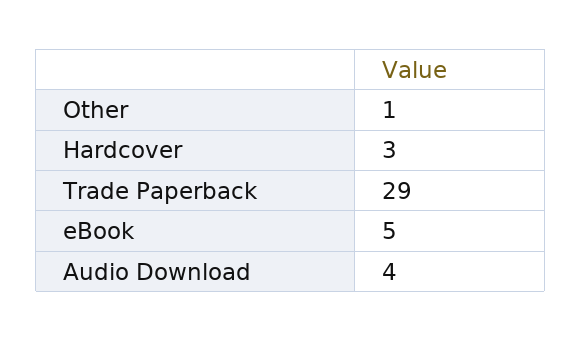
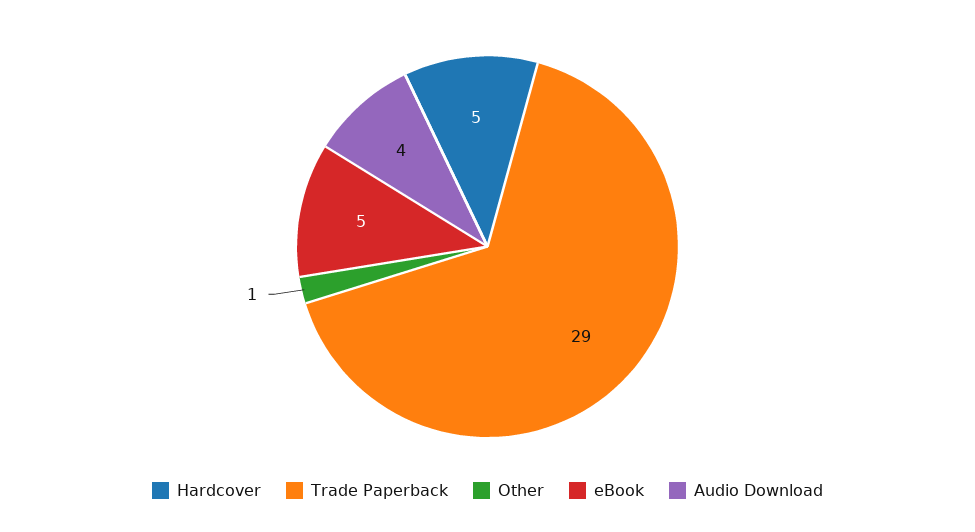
Hardcover: 3 -> 5

